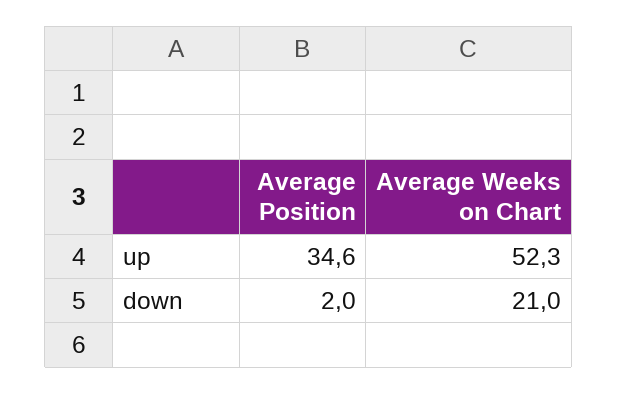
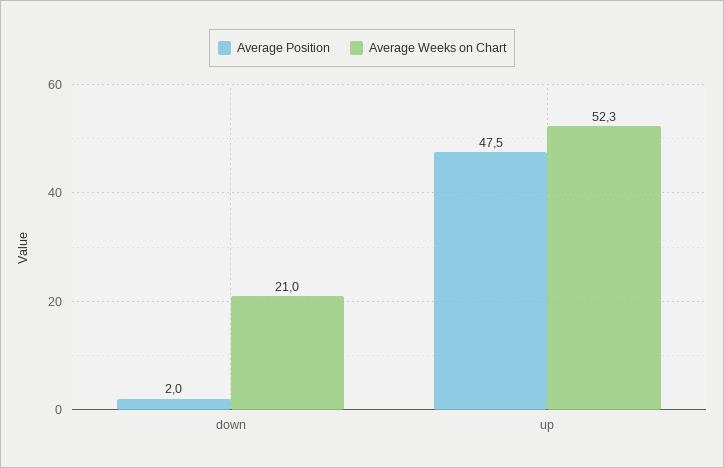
Average Position, up: 34.6 -> 47.5

